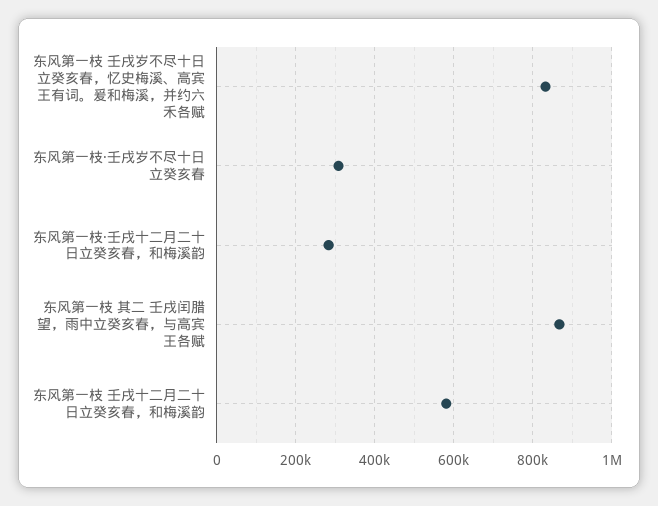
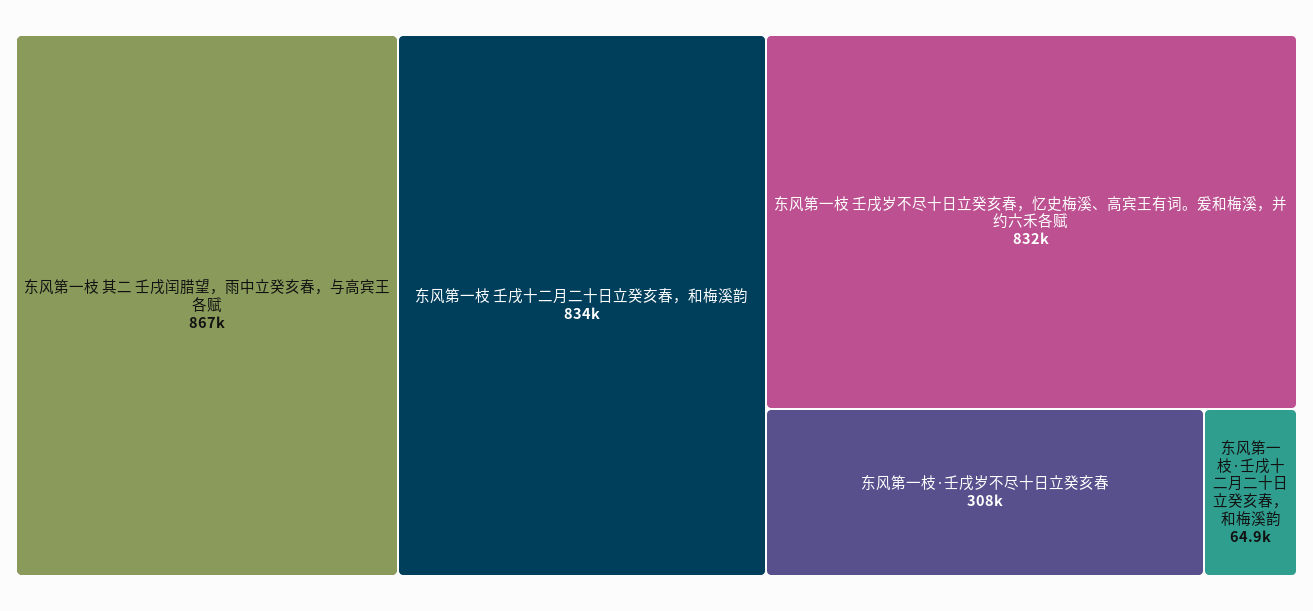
东风第一枝·壬戌十二月二十日立癸亥春，和梅溪韵: 280000 -> 64900
东风第一枝 壬戌十二月二十日立癸亥春，和梅溪韵: 580000 -> 834000

